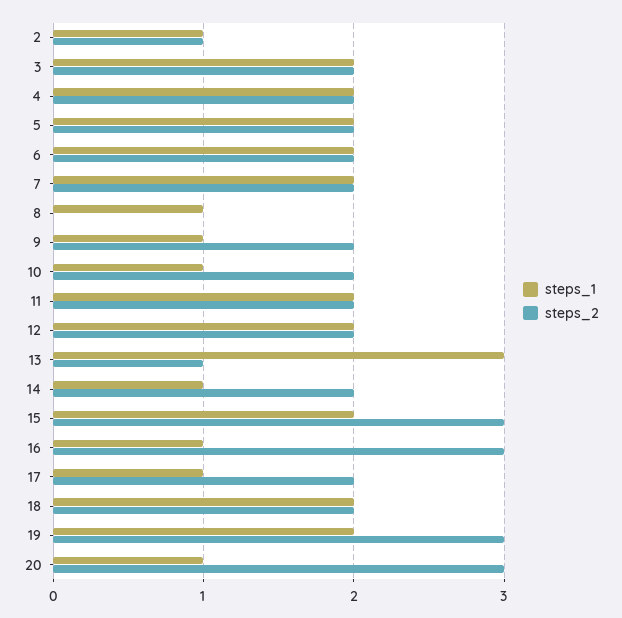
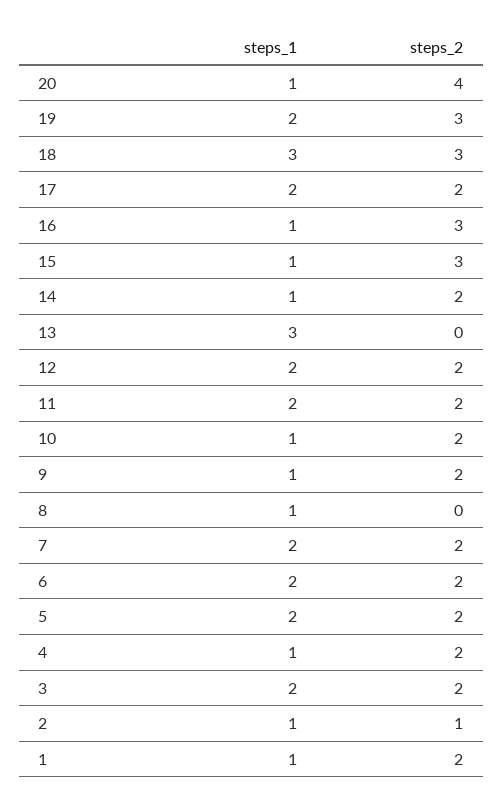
steps_1, 4: 2 -> 1
steps_2, 13: 1 -> 0
steps_1, 15: 2 -> 1
steps_1, 17: 1 -> 2
steps_1, 18: 2 -> 3
steps_2, 18: 2 -> 3
steps_2, 20: 3 -> 4
steps_1, 1: none -> 1
steps_2, 1: none -> 2

